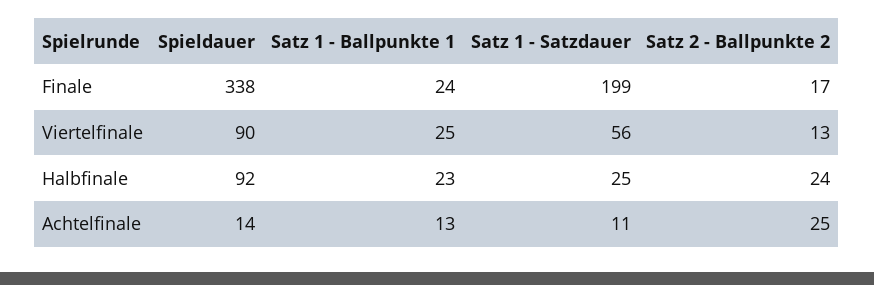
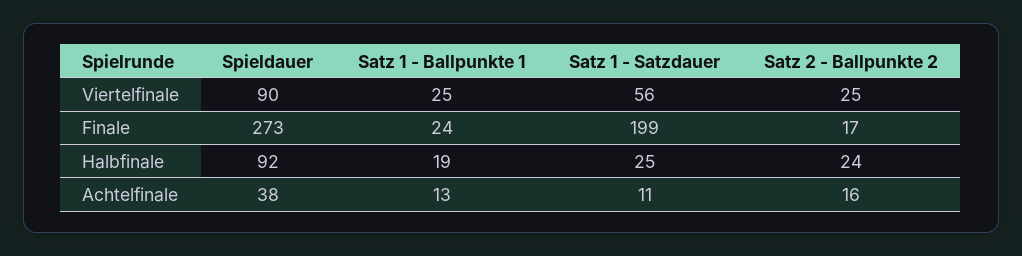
Spieldauer, Finale: 338 -> 273
Satz 2 - Ballpunkte 2, Viertelfinale: 13 -> 25
Satz 1 - Ballpunkte 1, Halbfinale: 23 -> 19
Spieldauer, Achtelfinale: 14 -> 38
Satz 2 - Ballpunkte 2, Achtelfinale: 25 -> 16

